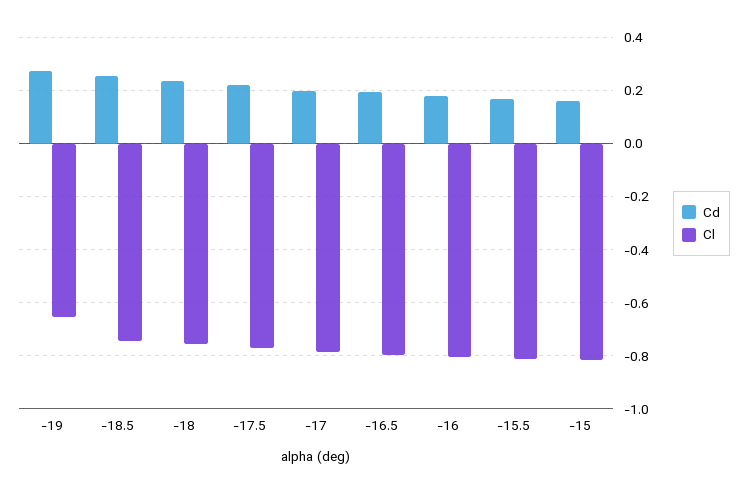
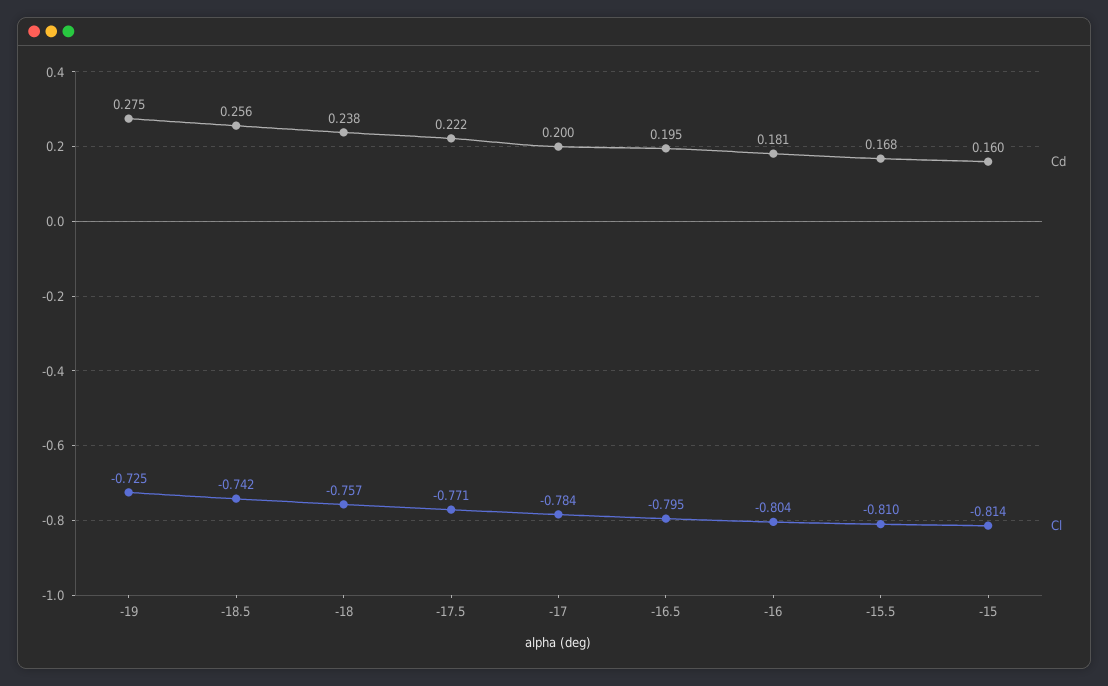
Cl, -19: -0.65 -> -0.725

